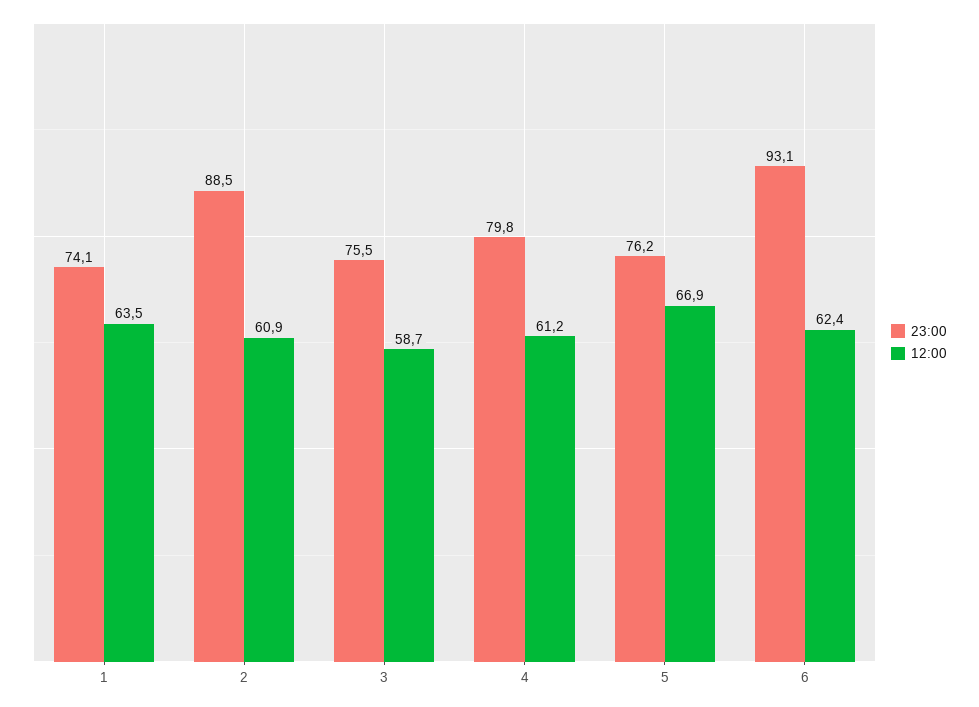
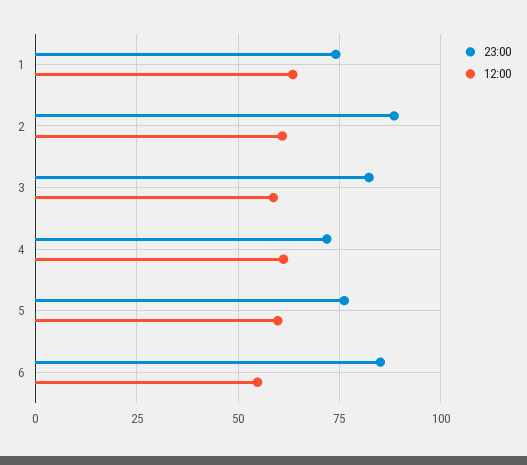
23:00, 3: 75.5 -> 82.5
23:00, 4: 79.8 -> 72.5
12:00, 5: 66.9 -> 60
23:00, 6: 93.1 -> 85
12:00, 6: 62.4 -> 55

